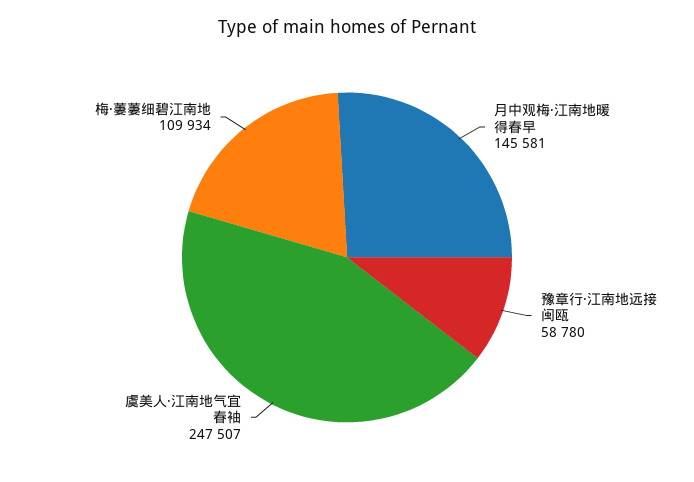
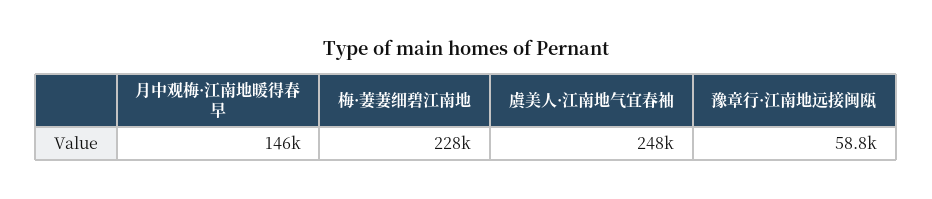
梅·萋萋细碧江南地: 109934 -> 228000

